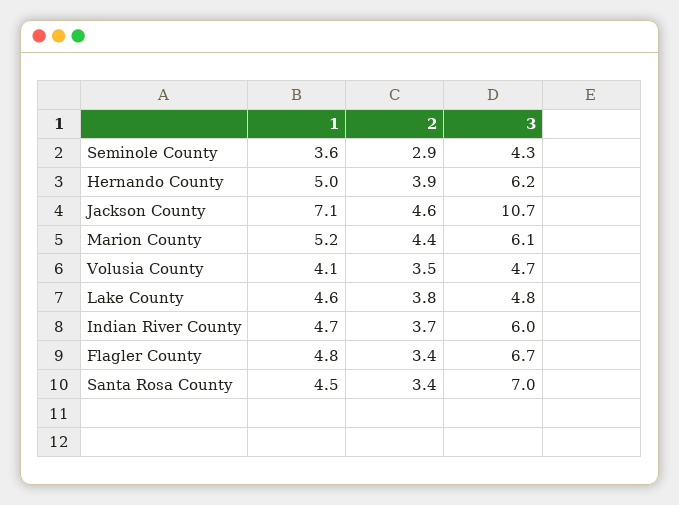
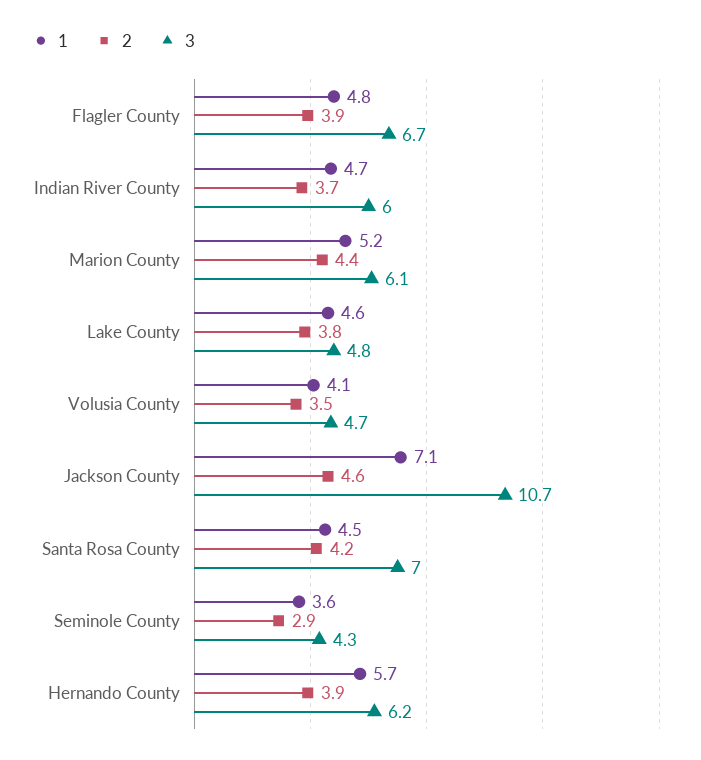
1, Hernando County: 5 -> 5.7
2, Flagler County: 3.4 -> 3.9
2, Santa Rosa County: 3.4 -> 4.2

